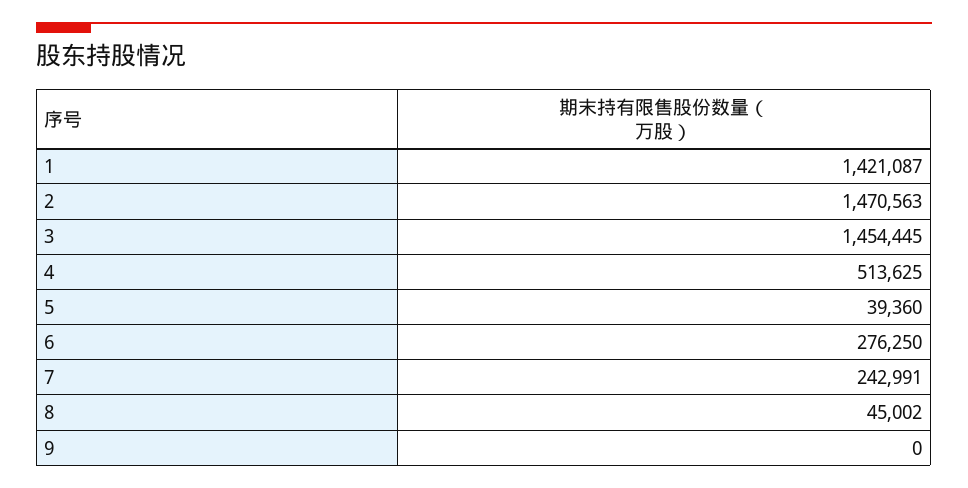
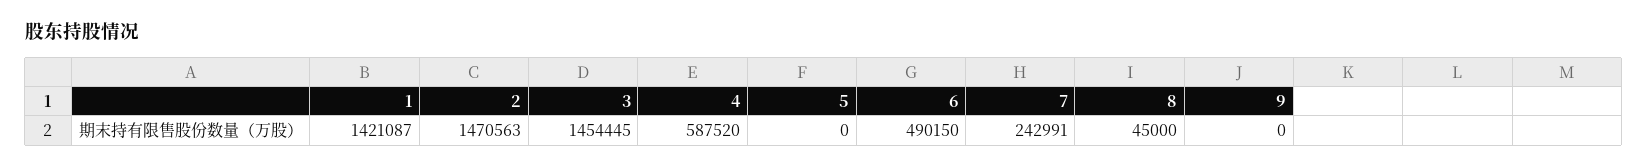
4: 513625 -> 587520
5: 39360 -> 0
6: 276250 -> 490150
8: 45002 -> 45000

